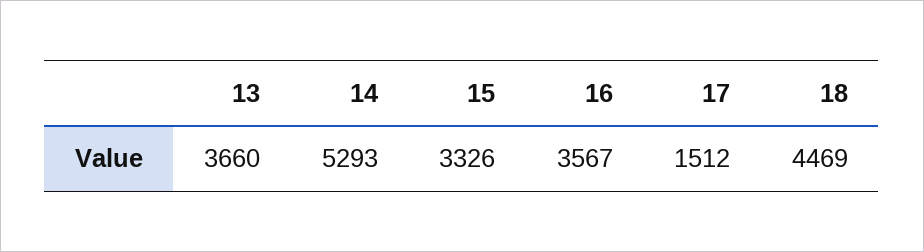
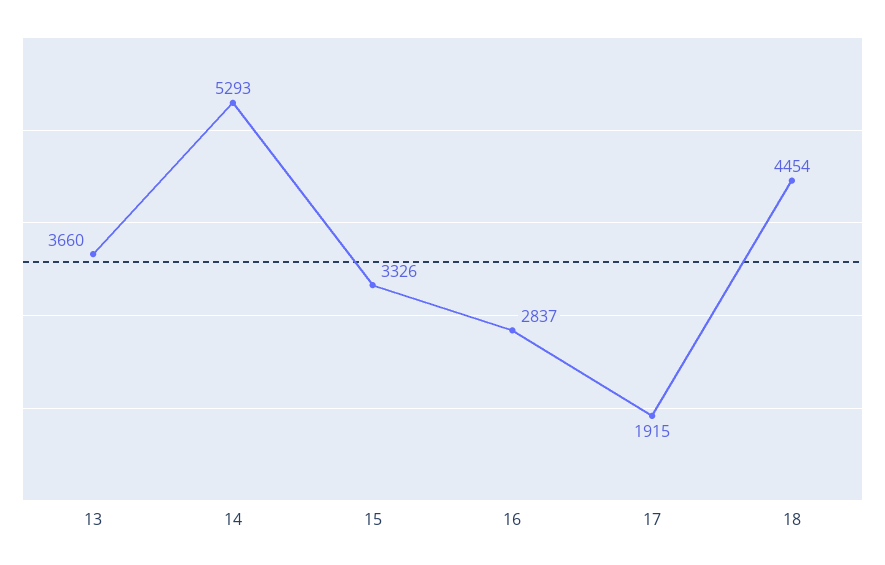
16: 3567 -> 2837
17: 1512 -> 1915
18: 4469 -> 4454

